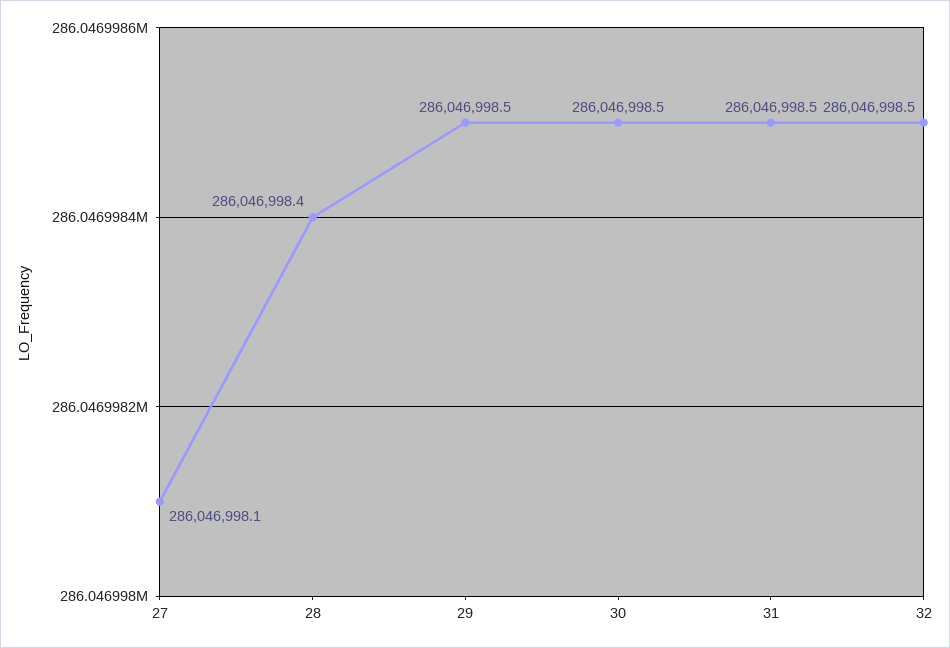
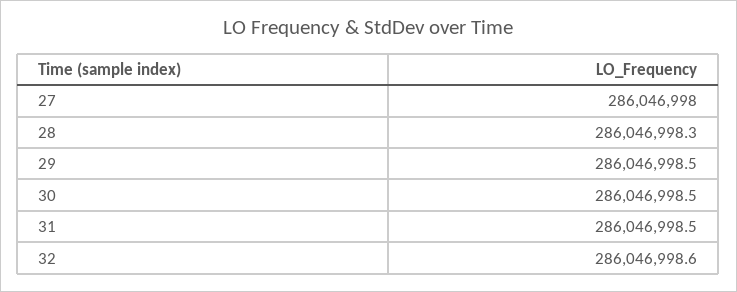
27: 286046998.1 -> 286046998
28: 286046998.4 -> 286046998.3
32: 286046998.5 -> 286046998.6

